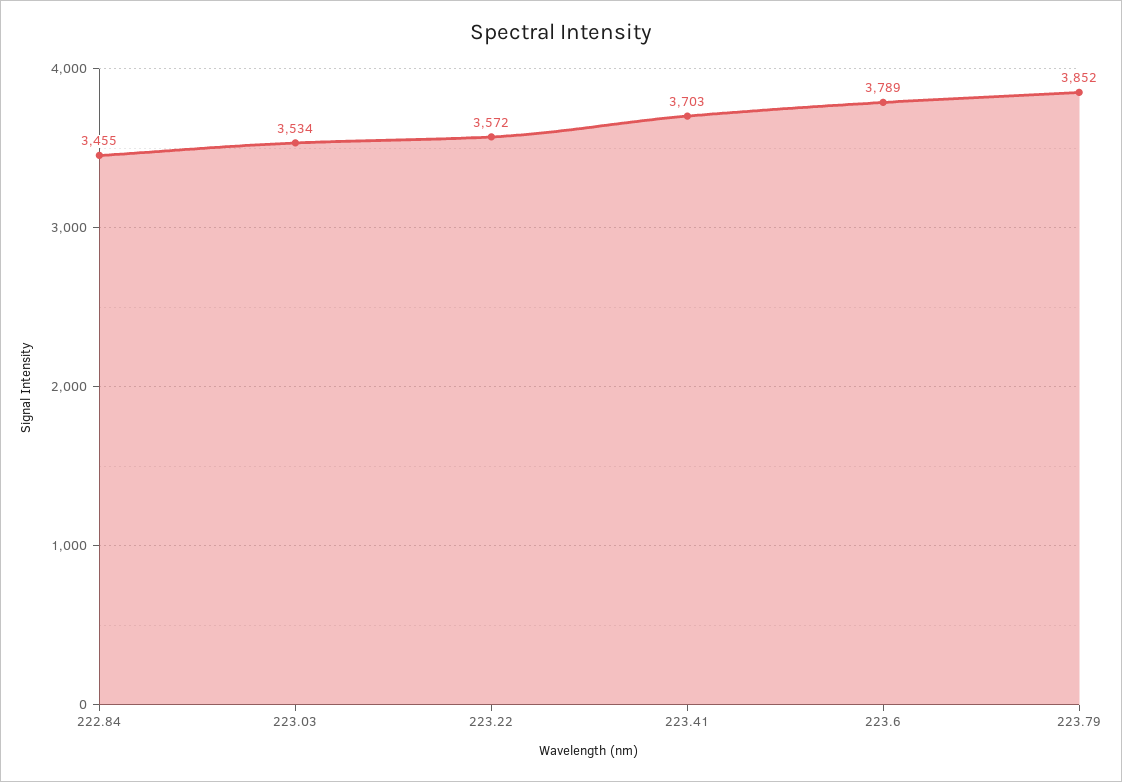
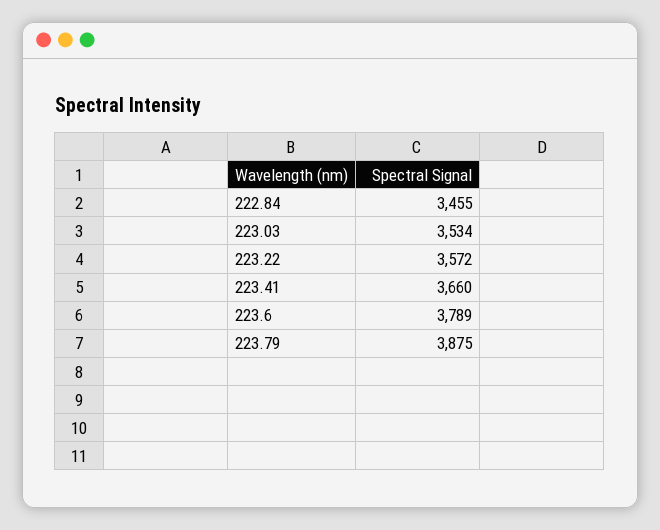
223.41: 3703 -> 3660
223.79: 3852 -> 3875

